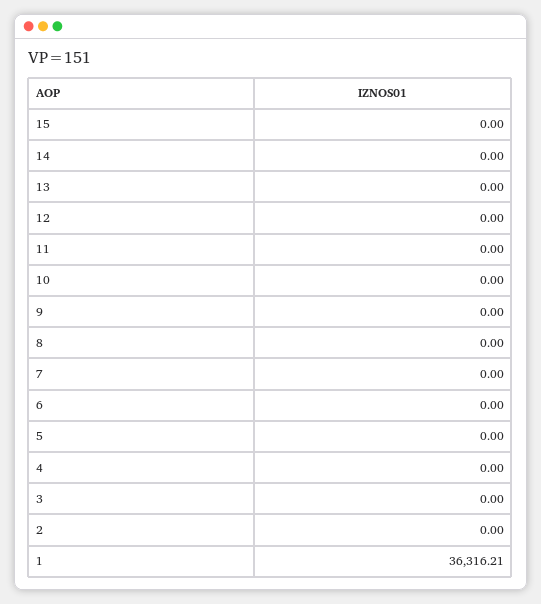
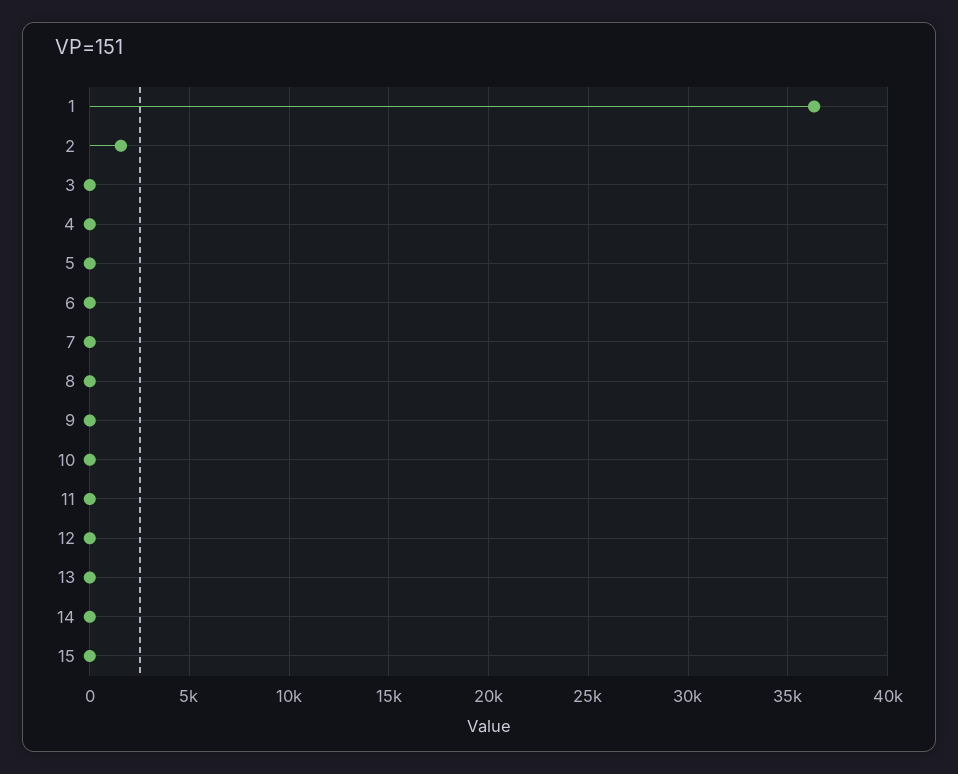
2: 0 -> 1500

